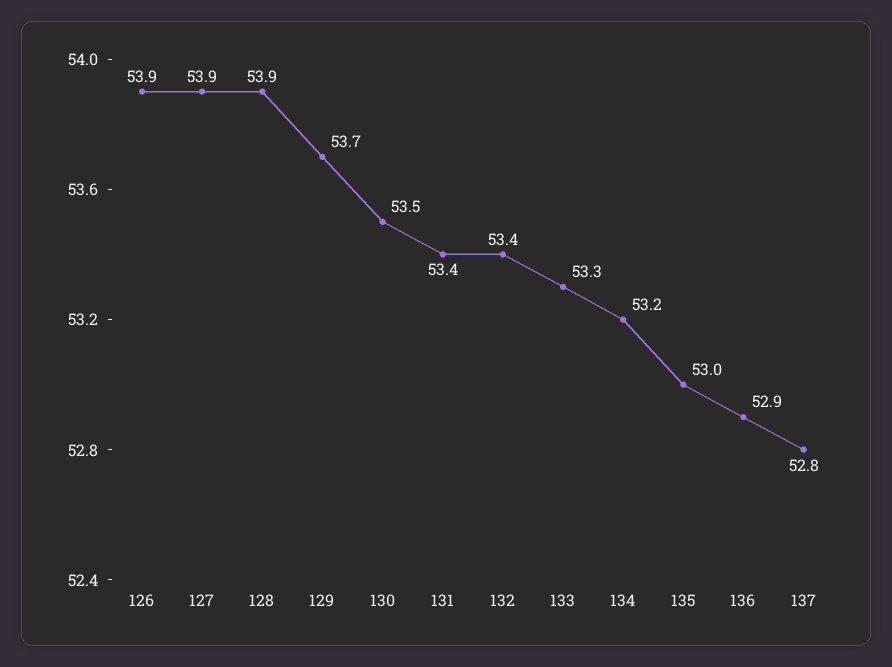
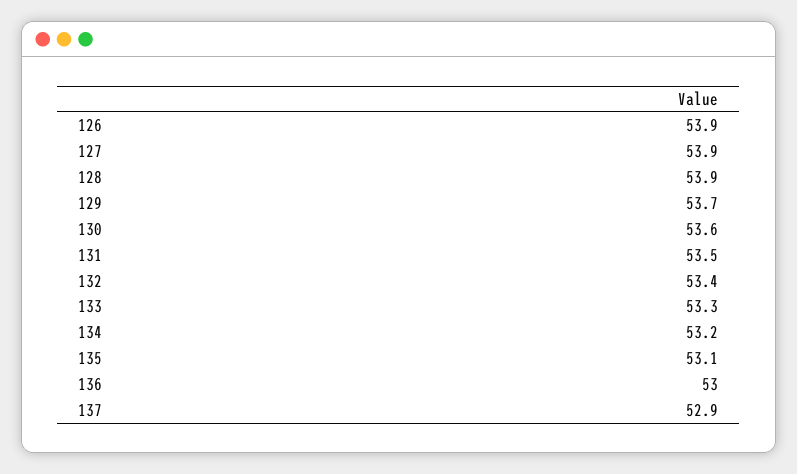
130: 53.5 -> 53.6
131: 53.4 -> 53.5
135: 53 -> 53.1
136: 52.9 -> 53
137: 52.8 -> 52.9

